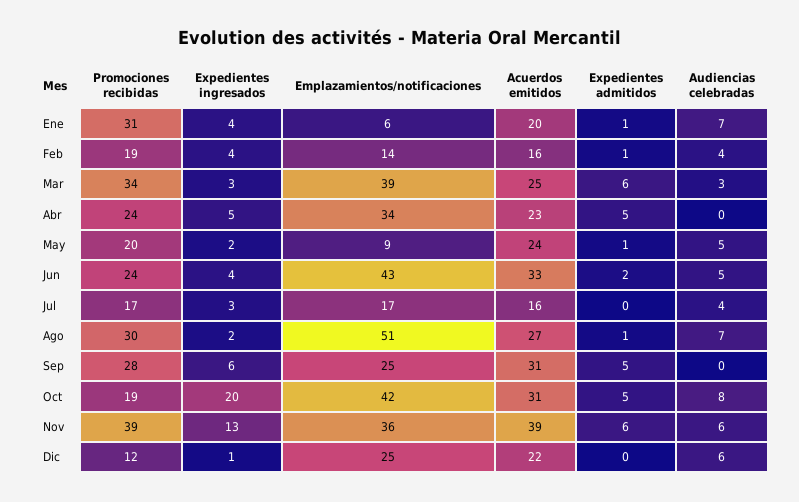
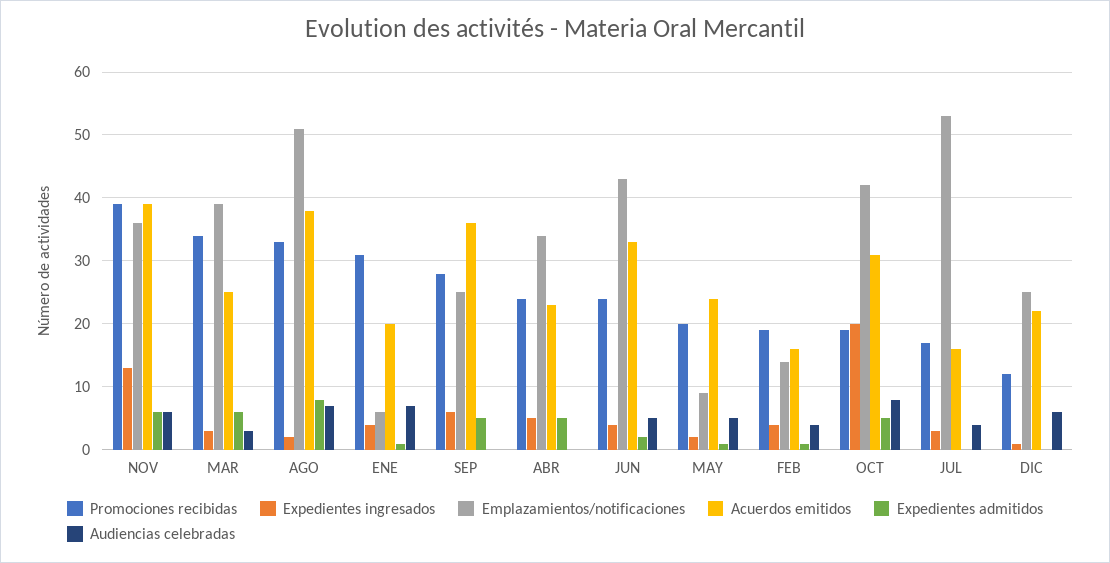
Emplazamientos/notificaciones, Jul: 17 -> 53
Promociones recibidas, Ago: 30 -> 33
Acuerdos emitidos, Ago: 27 -> 38
Expedientes admitidos, Ago: 1 -> 8
Acuerdos emitidos, Sep: 31 -> 36

